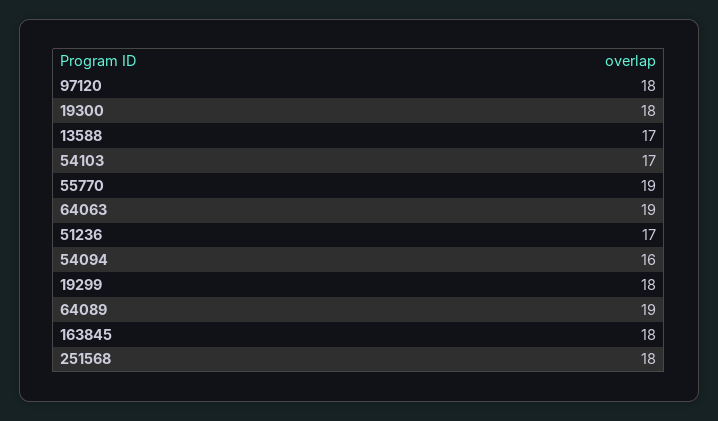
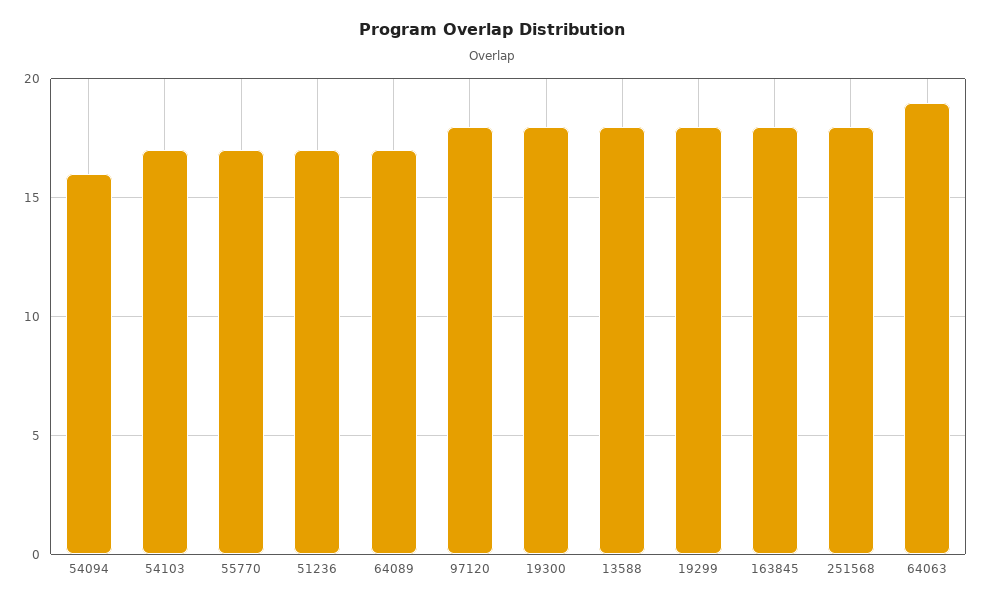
13588: 17 -> 18
55770: 19 -> 17
64089: 19 -> 17

